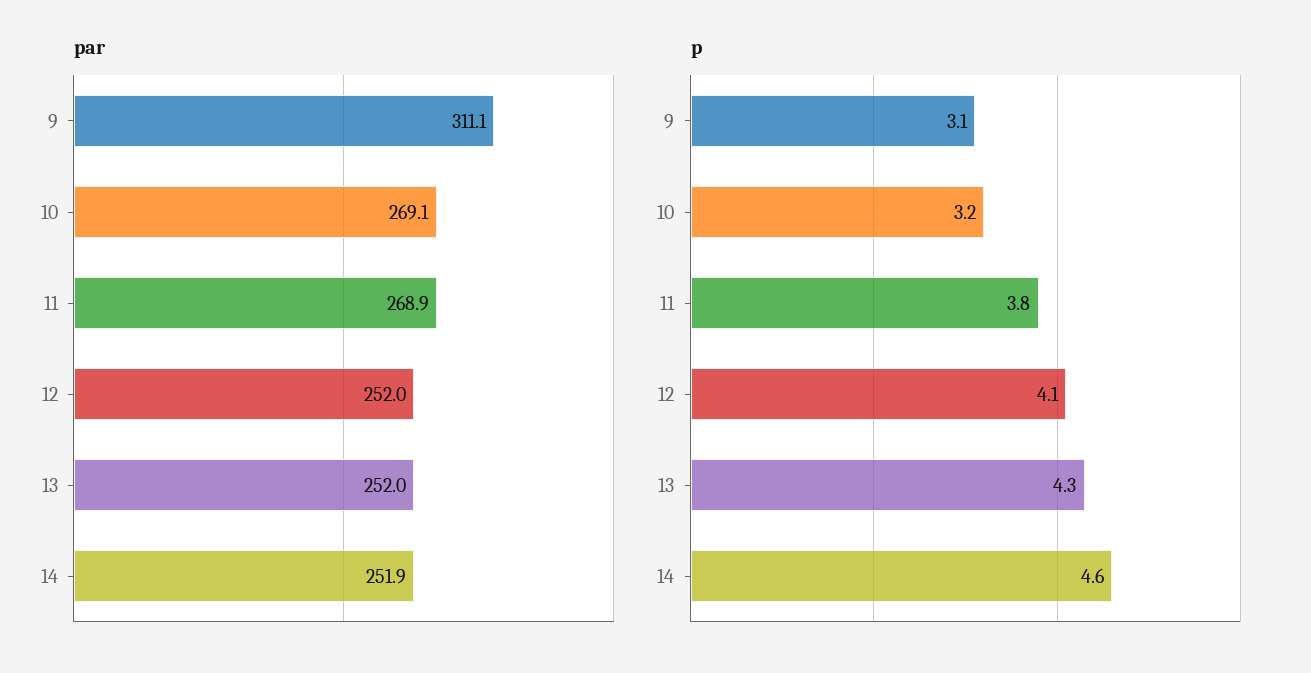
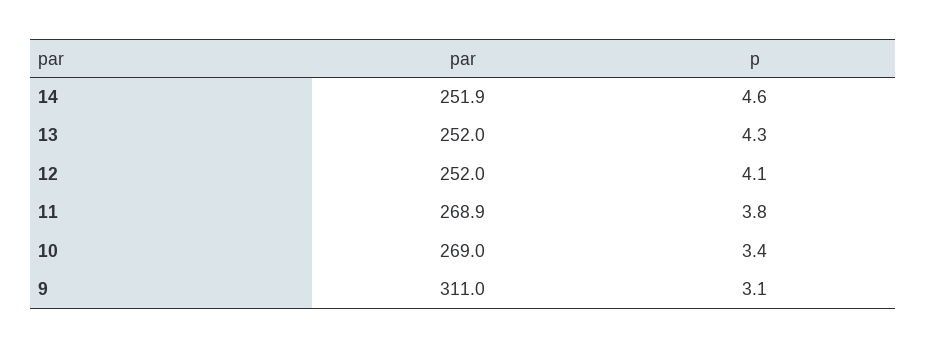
par, 9: 311.1 -> 311
par, 10: 269.1 -> 269
p, 10: 3.2 -> 3.4

